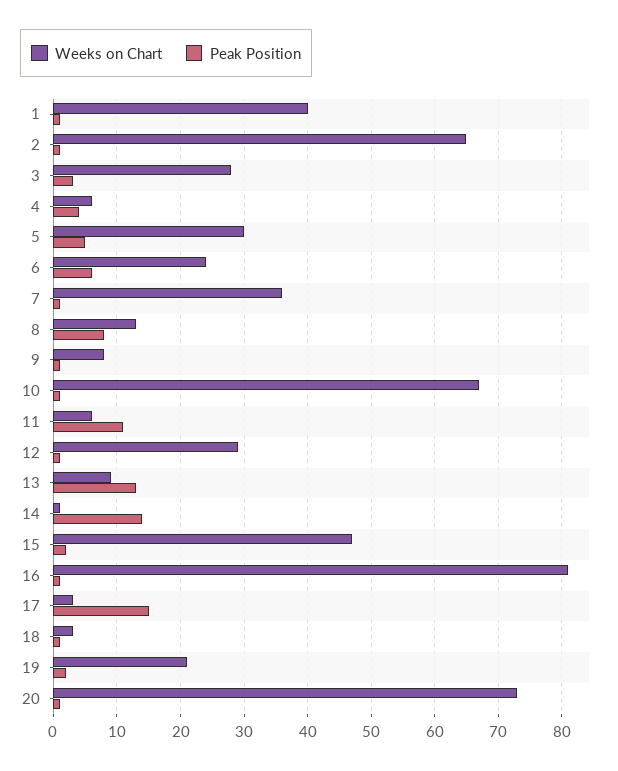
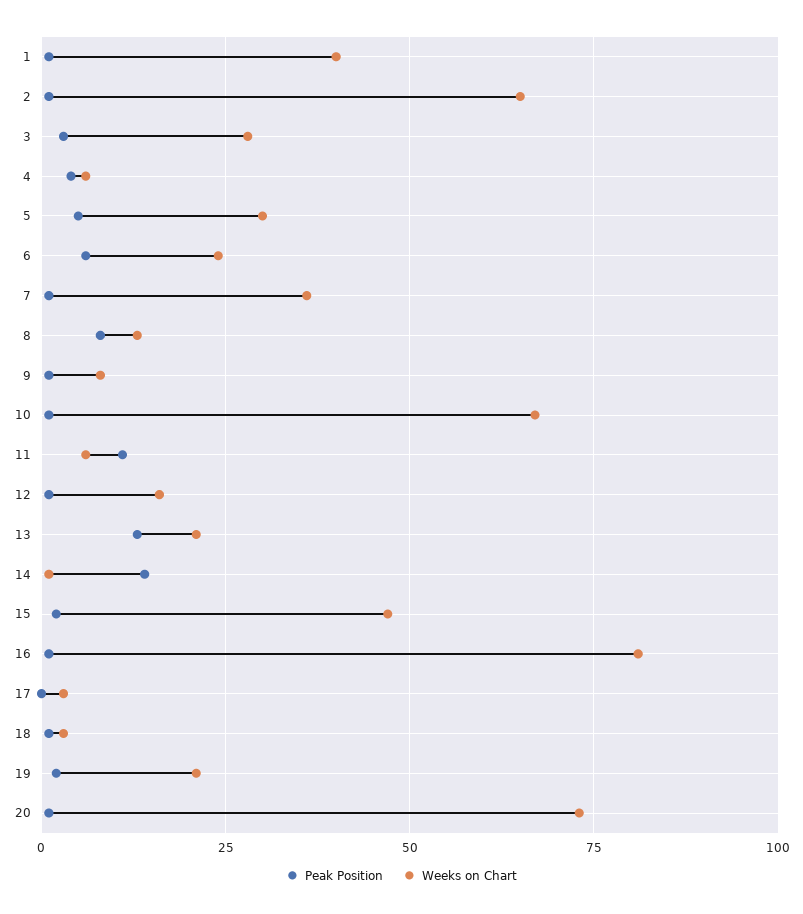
Weeks on Chart, 12: 29 -> 15
Weeks on Chart, 13: 9 -> 20
Peak Position, 17: 15 -> 0

